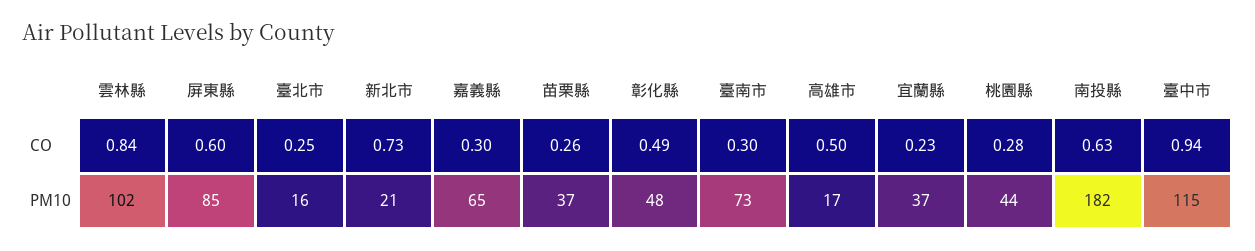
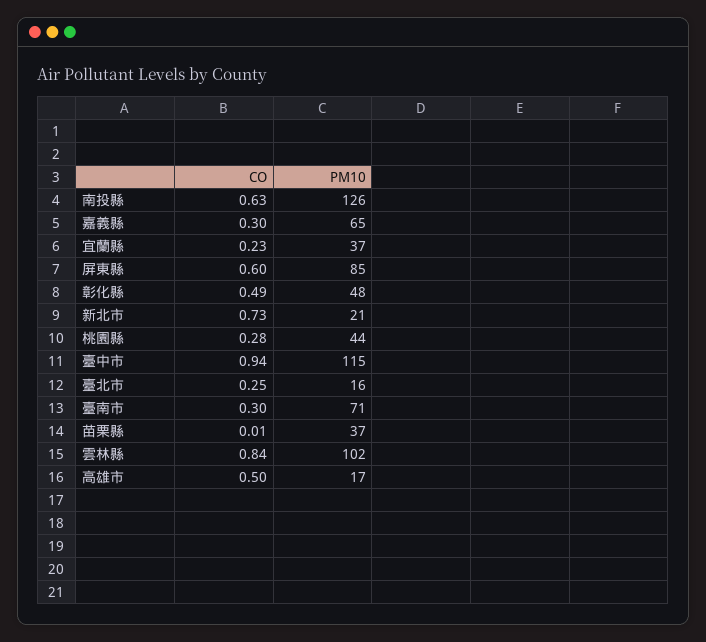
苗栗縣, CO: 0.26 -> 0.01
臺南市, PM10: 73 -> 71
南投縣, PM10: 182 -> 126

